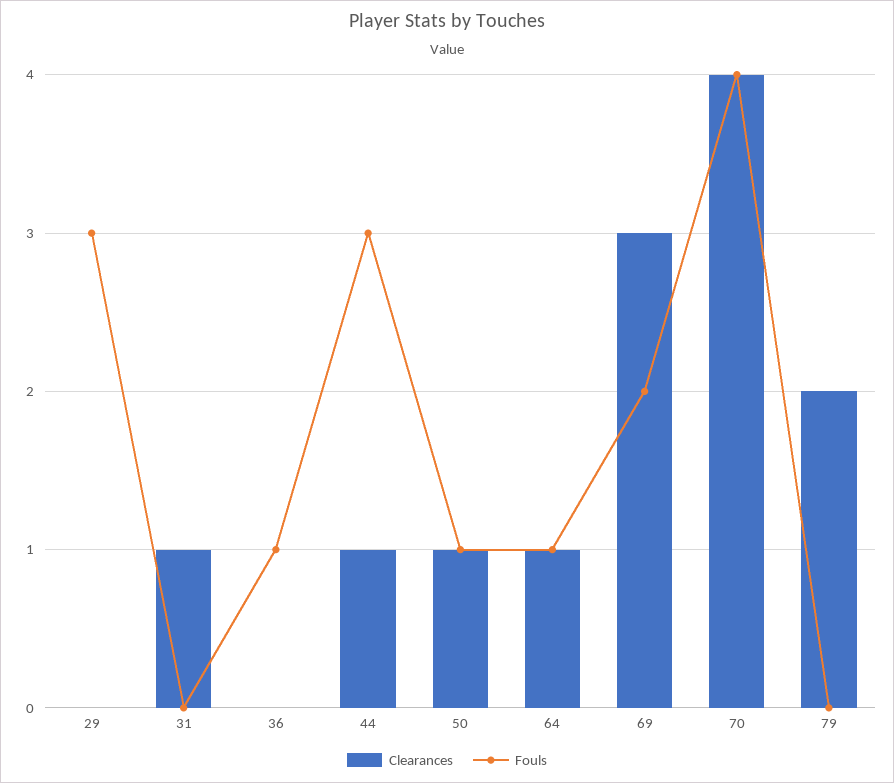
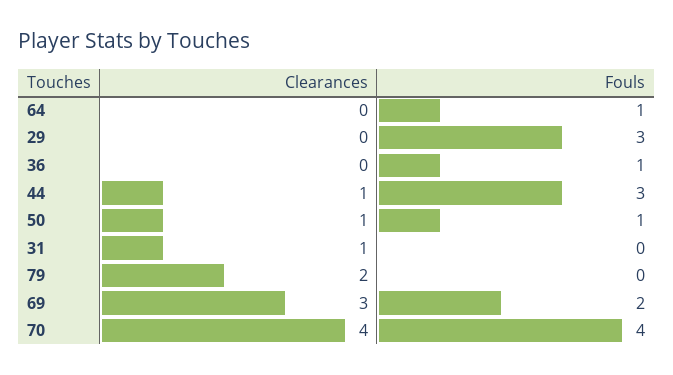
Clearances, 64: 1 -> 0

